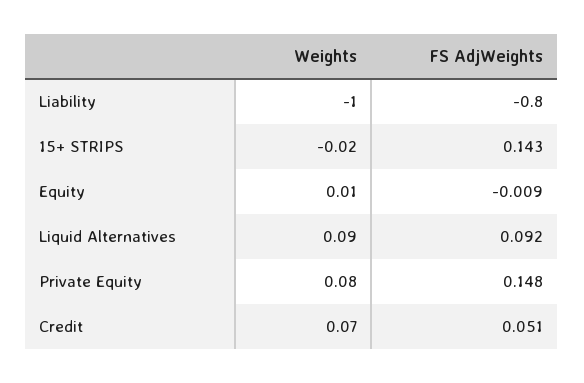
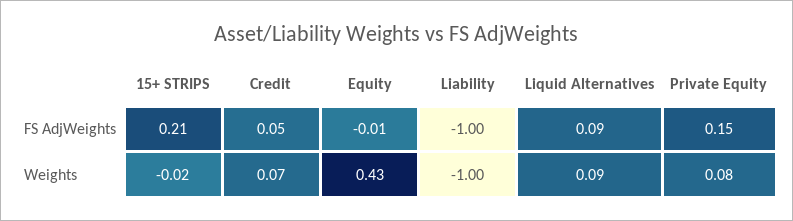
FS AdjWeights, Liability: -0.8 -> -1
FS AdjWeights, 15+ STRIPS: 0.143 -> 0.21
Weights, Equity: 0.01 -> 0.43

